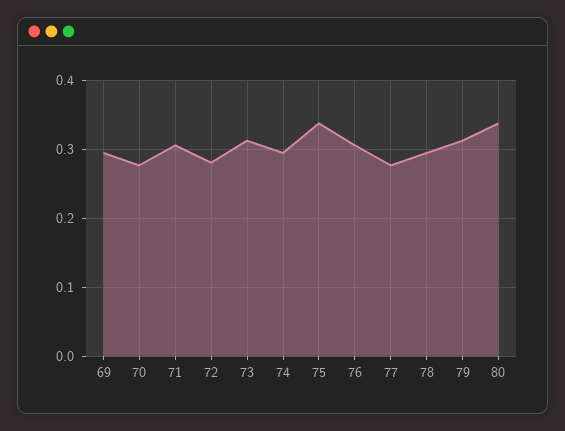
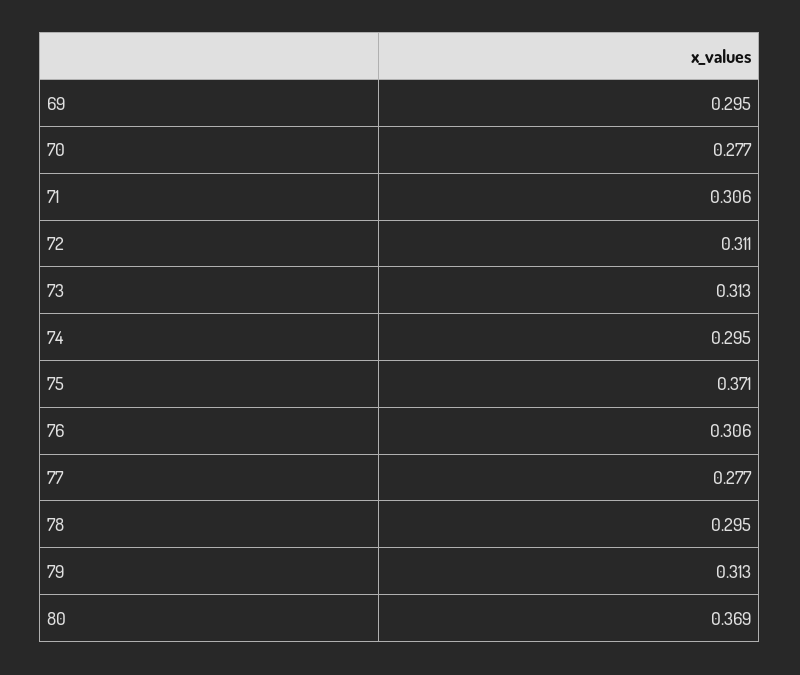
72: 0.28 -> 0.311
75: 0.34 -> 0.371
80: 0.34 -> 0.369

